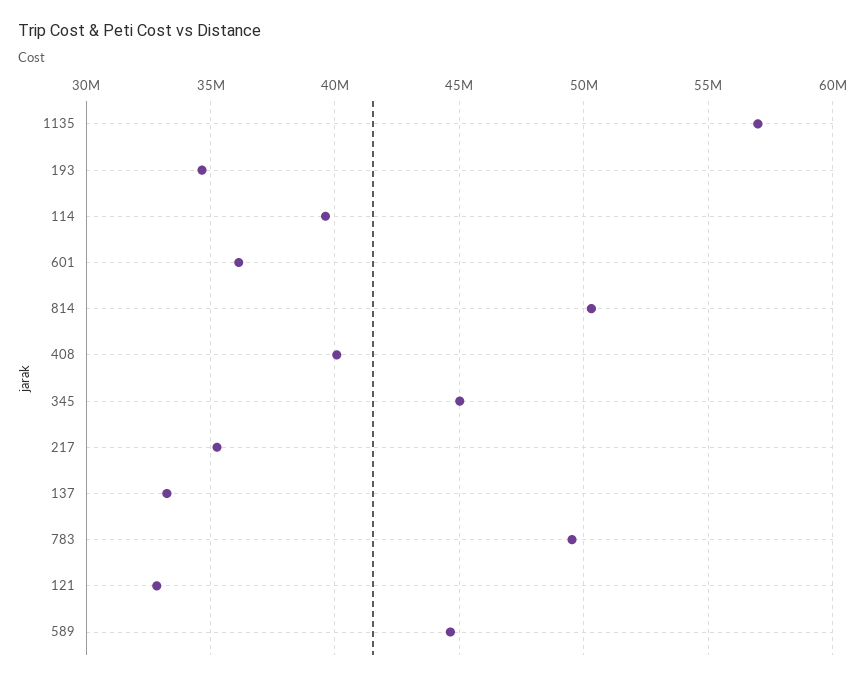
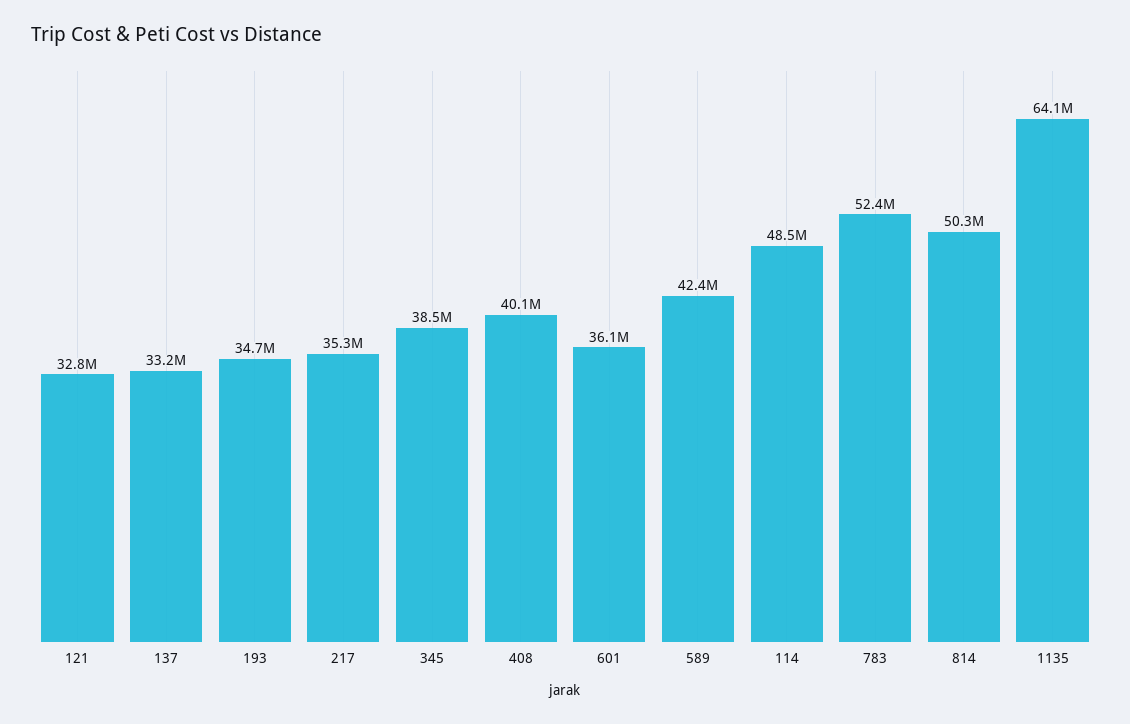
1135: 57000000 -> 64100000
114: 39500000 -> 48500000
345: 45000000 -> 38500000
783: 49500000 -> 52400000
589: 44500000 -> 42400000

